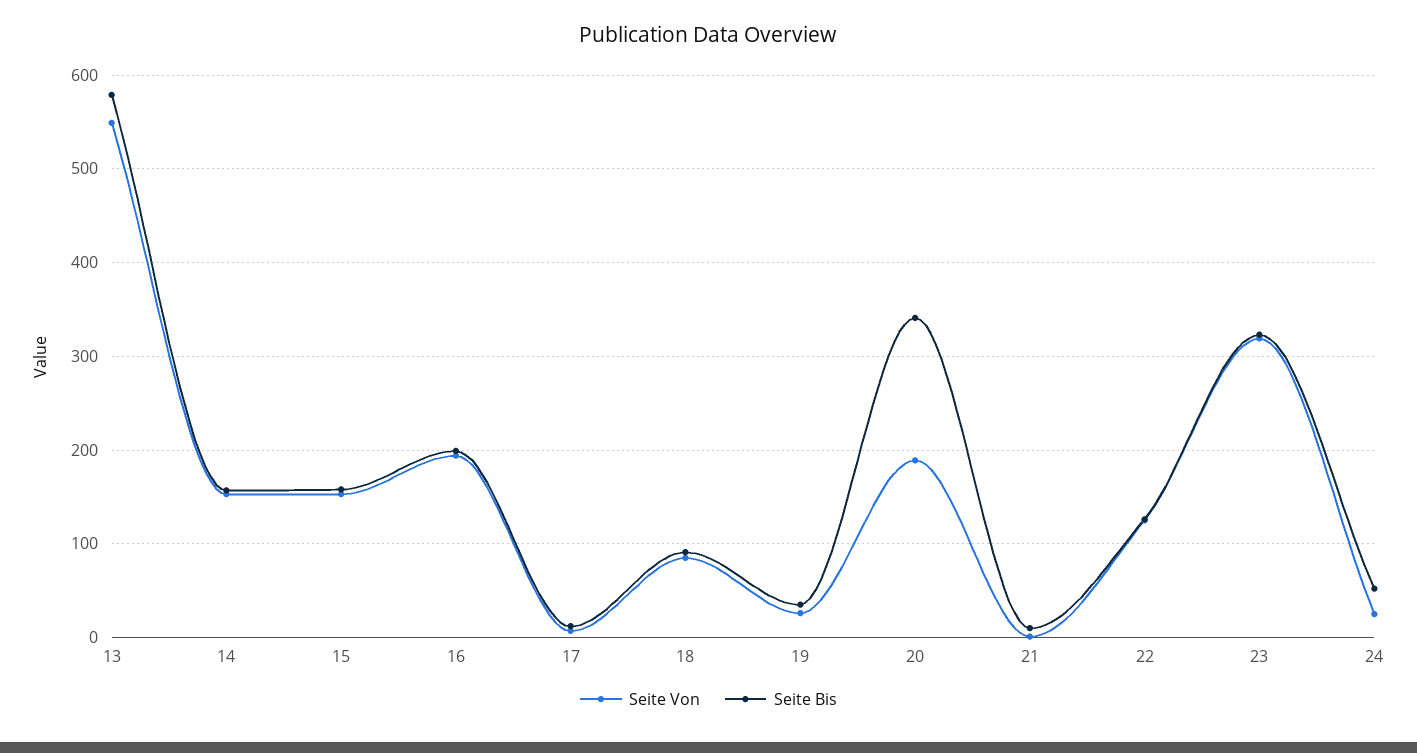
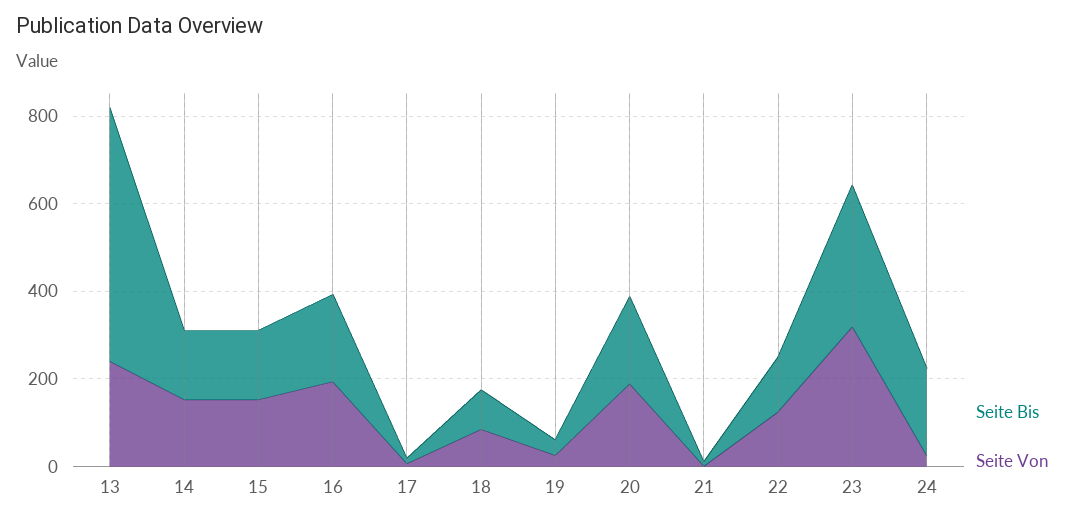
Seite Von, 13: 550 -> 250
Seite Bis, 20: 340 -> 200
Seite Bis, 24: 50 -> 200

